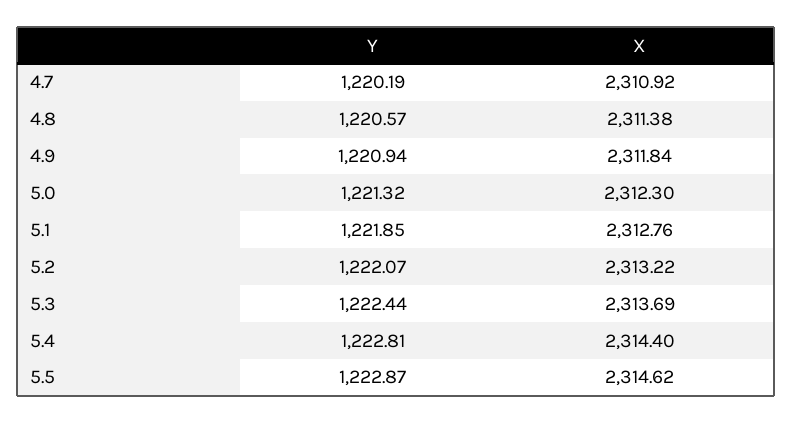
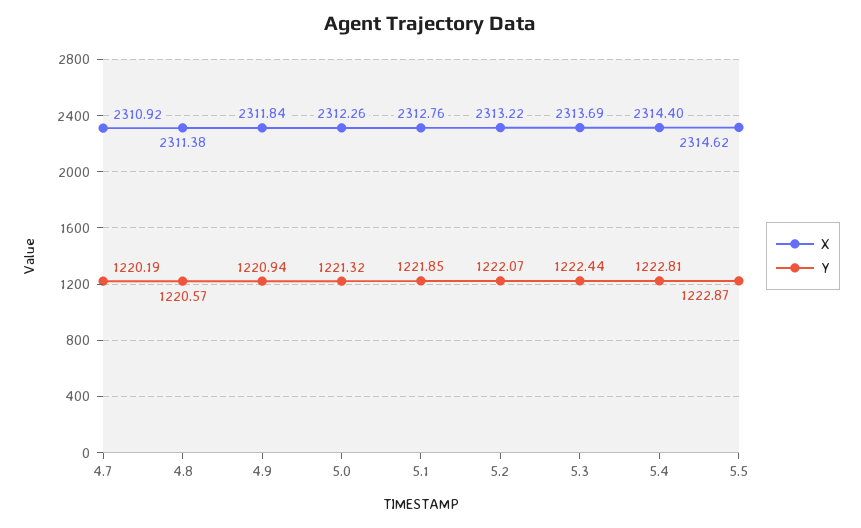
X, 5.0: 2312.3 -> 2312.26

